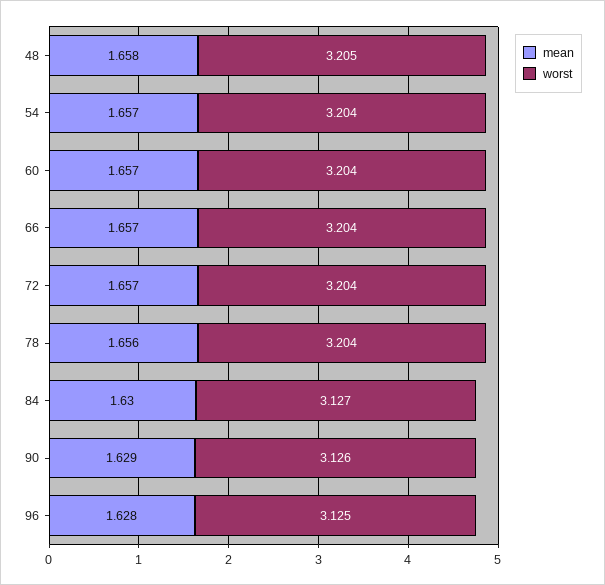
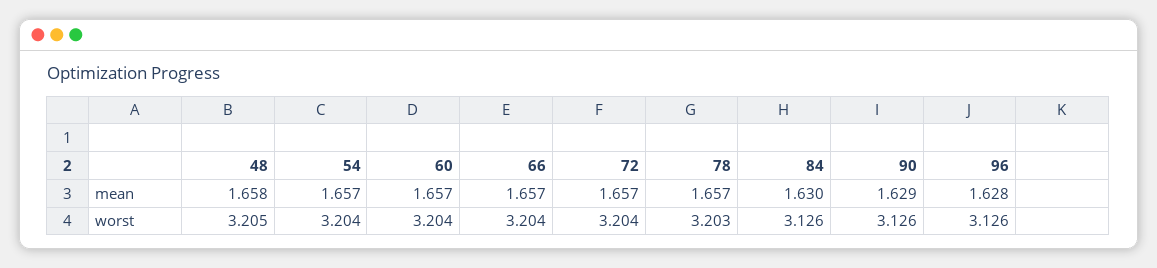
mean, 78: 1.656 -> 1.657
worst, 78: 3.204 -> 3.203
worst, 84: 3.127 -> 3.126
worst, 96: 3.125 -> 3.126

